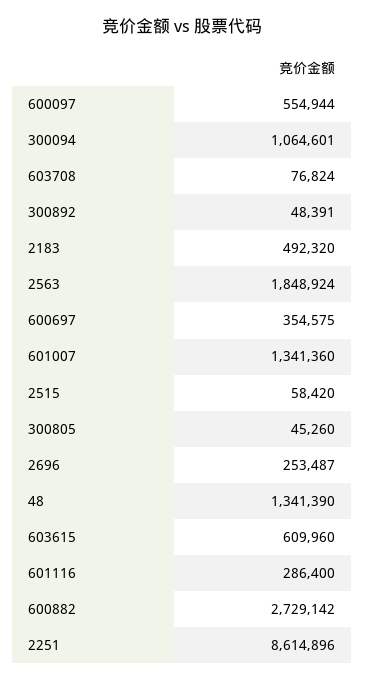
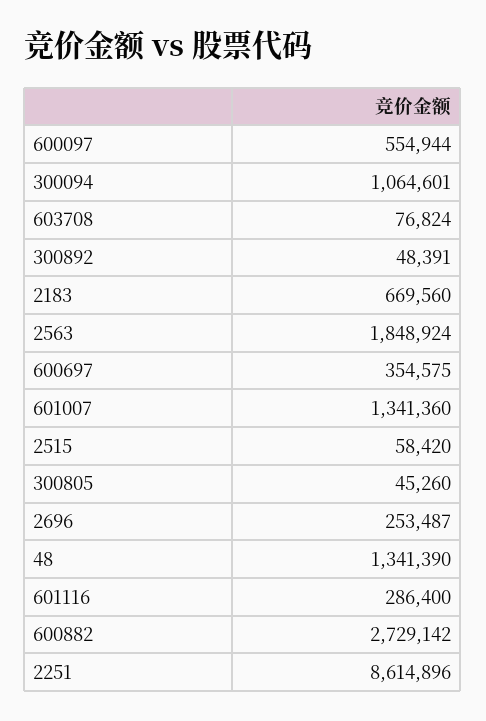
2183: 492320 -> 669560
603615: 609960 -> none

